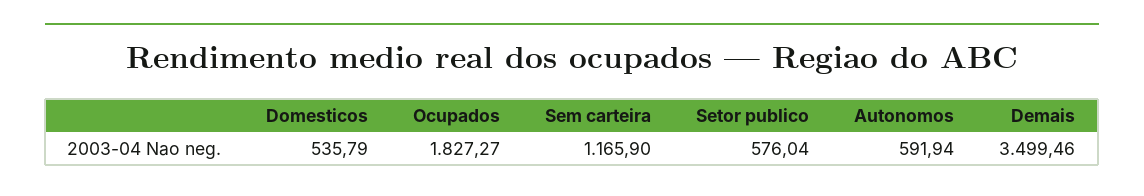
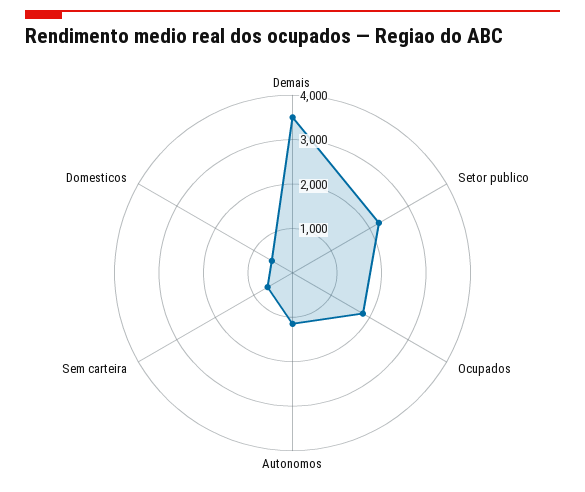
Sem carteira: 1165.9 -> 600
Setor publico: 576.04 -> 2200
Autonomos: 591.94 -> 1200

